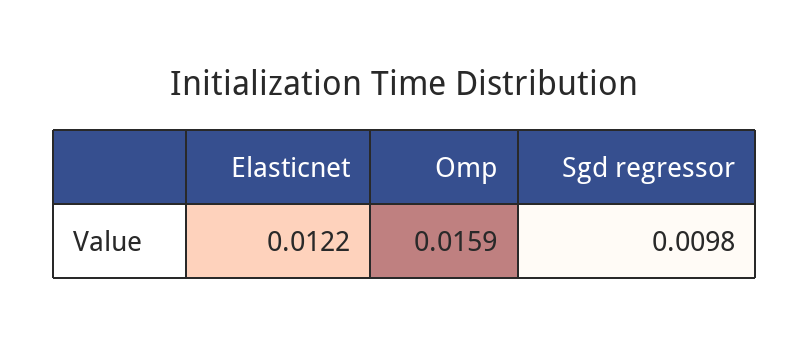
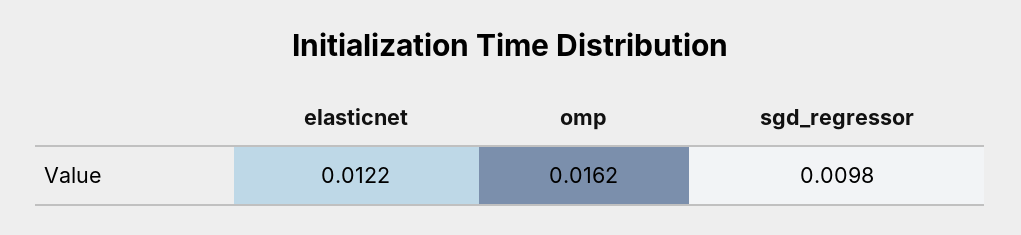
Omp: 0.0159 -> 0.0162

